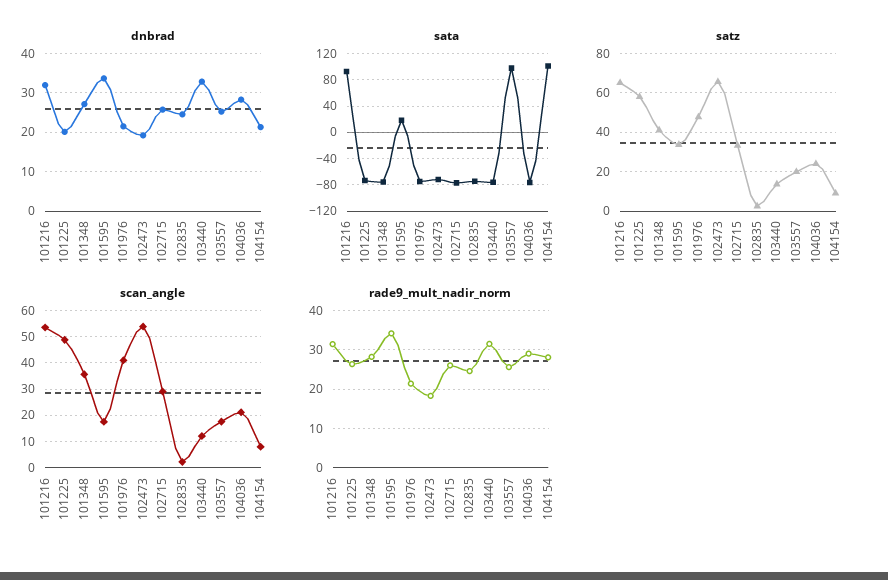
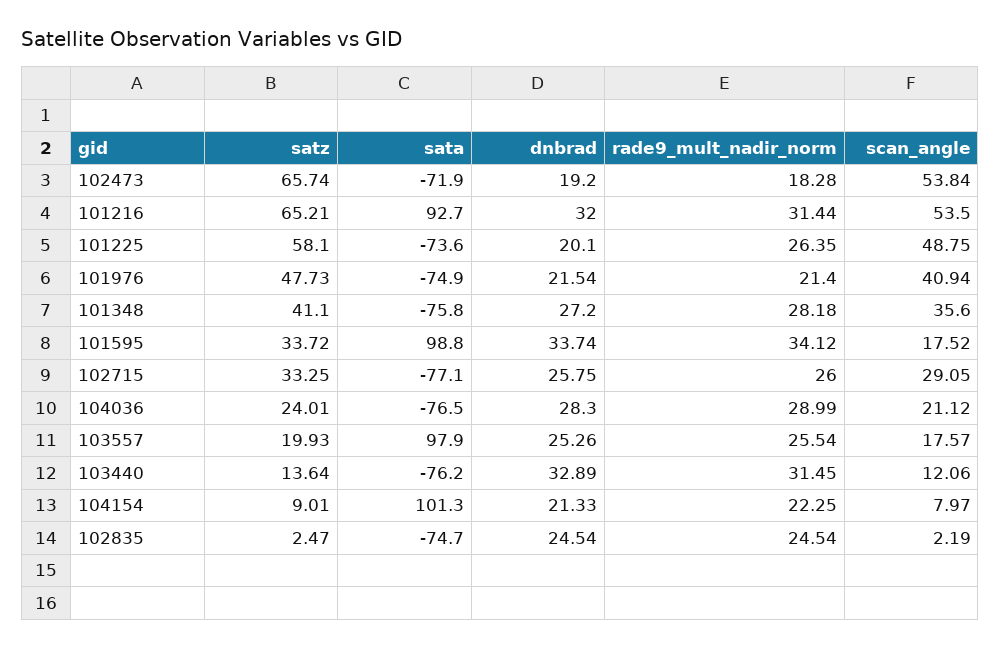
sata, 101595: 20 -> 98.8
rade9_mult_nadir_norm, 104154: 28 -> 22.25

